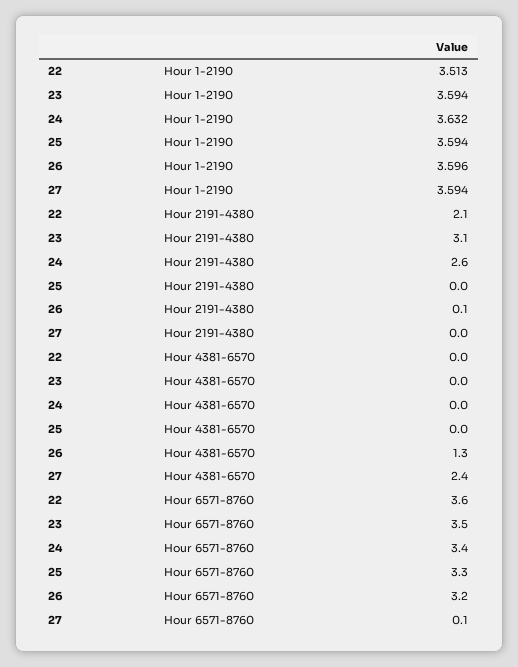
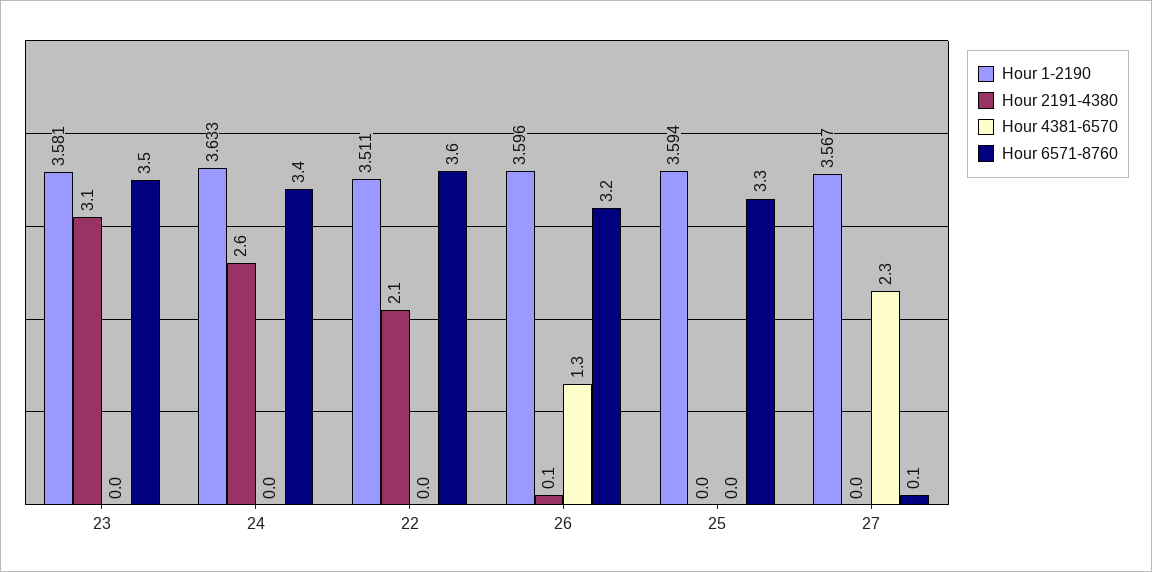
Hour 1-2190, 22: 3.513 -> 3.511
Hour 1-2190, 23: 3.594 -> 3.581
Hour 1-2190, 24: 3.632 -> 3.633
Hour 1-2190, 27: 3.594 -> 3.567
Hour 4381-6570, 27: 2.4 -> 2.3

